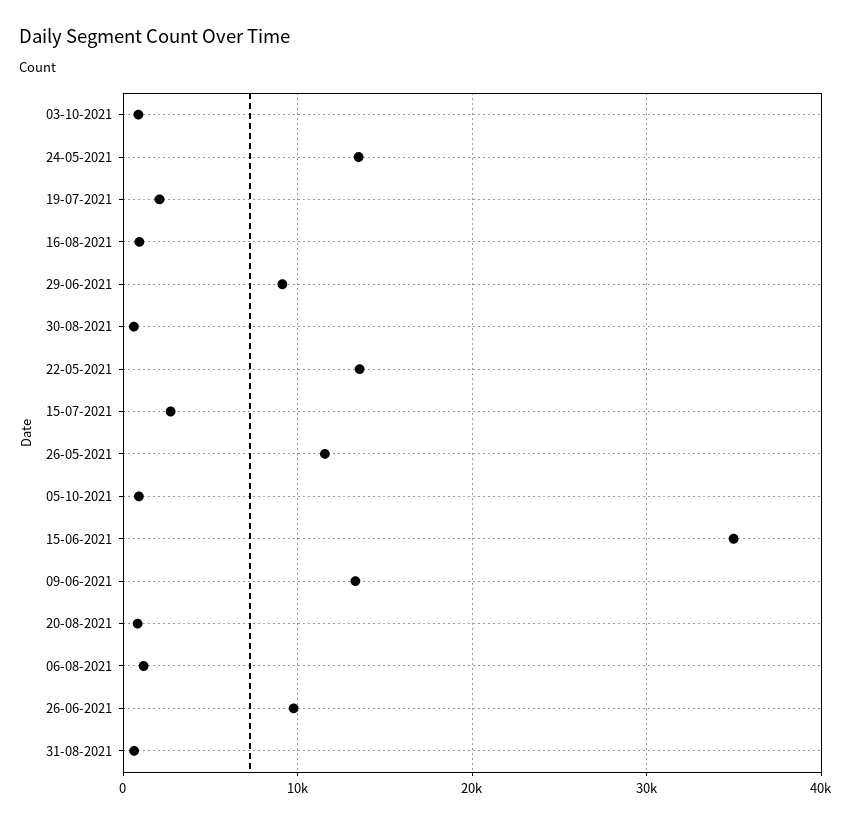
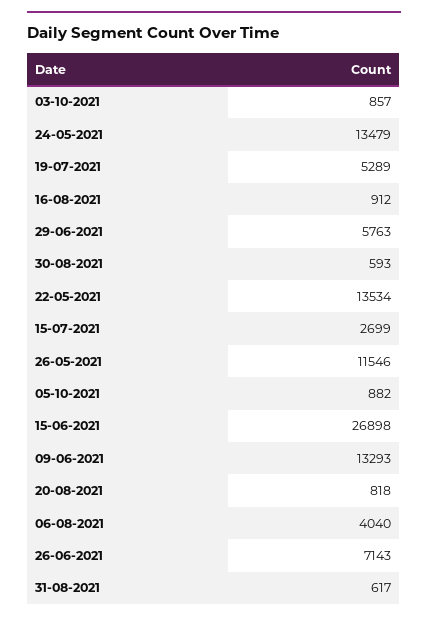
19-07-2021: 2000 -> 5289
29-06-2021: 9000 -> 5763
15-06-2021: 35000 -> 26898
06-08-2021: 1000 -> 4040
26-06-2021: 10000 -> 7143

